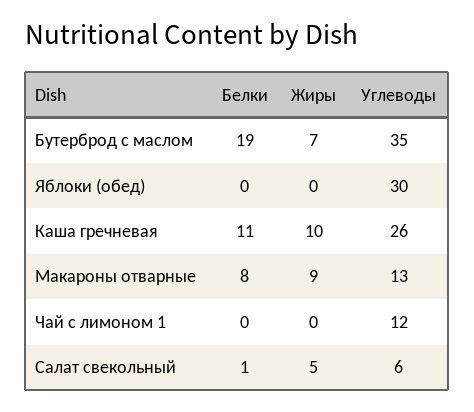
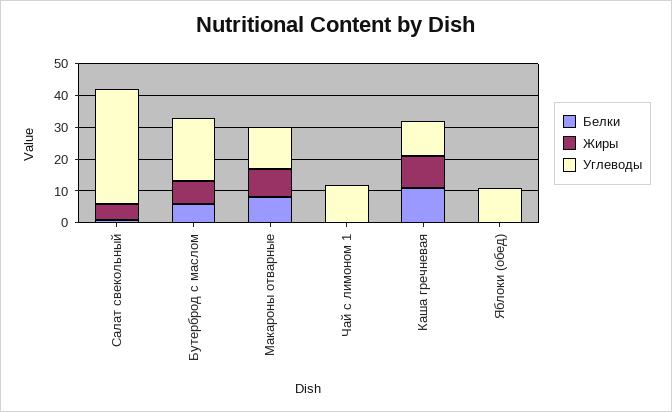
Белки, Бутерброд с маслом: 19 -> 5
Углеводы, Бутерброд с маслом: 35 -> 20
Углеводы, Яблоки (обед): 30 -> 10
Углеводы, Каша гречневая: 26 -> 10
Углеводы, Салат свекольный: 6 -> 35

